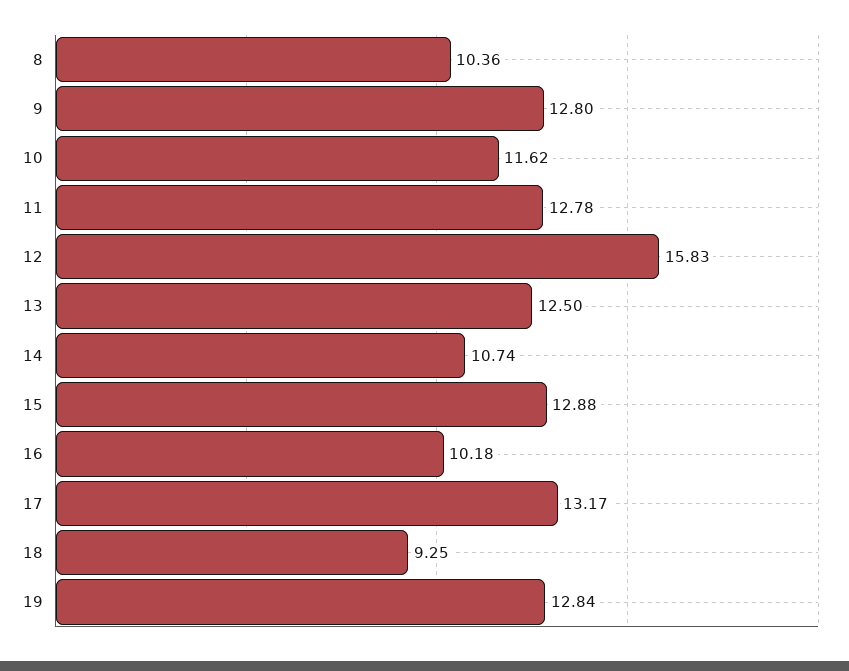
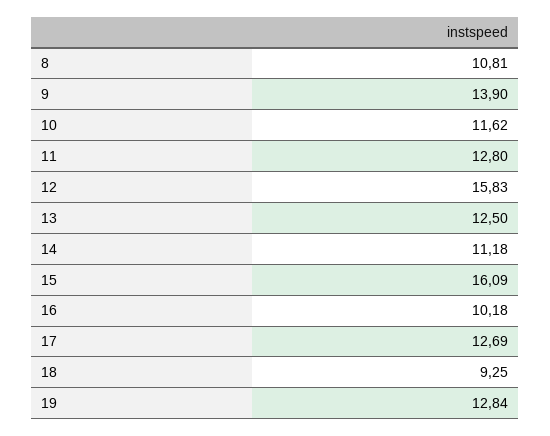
8: 10.36 -> 10.81
9: 12.8 -> 13.9
11: 12.78 -> 12.8
14: 10.74 -> 11.18
15: 12.88 -> 16.09
17: 13.17 -> 12.69

